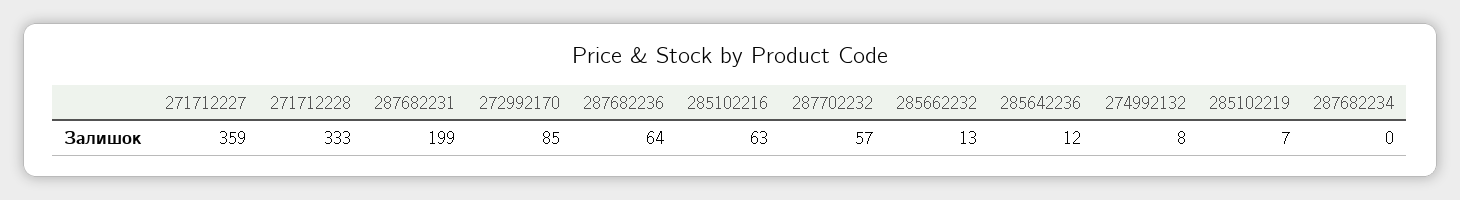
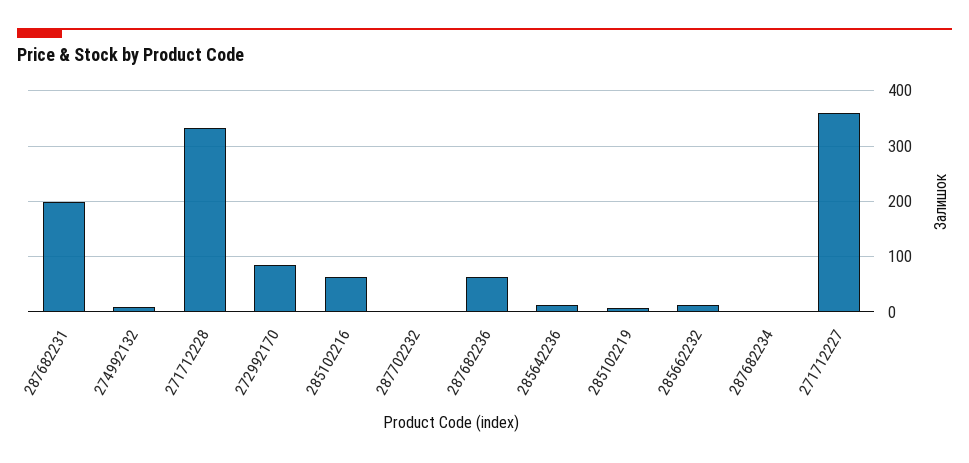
287702232: 57 -> 0

